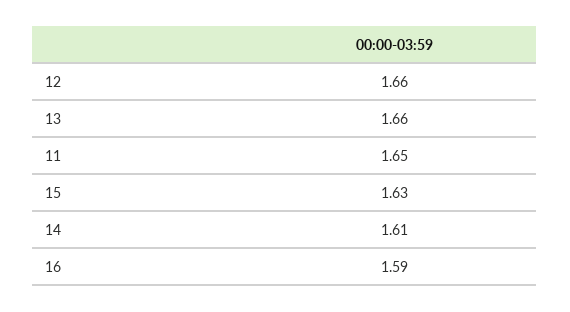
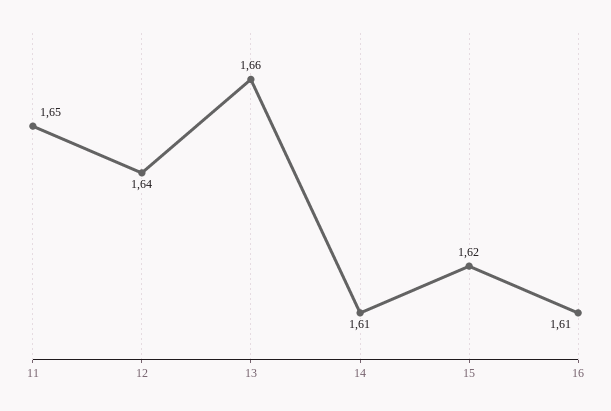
12: 1.66 -> 1.64
15: 1.63 -> 1.62
16: 1.59 -> 1.61

